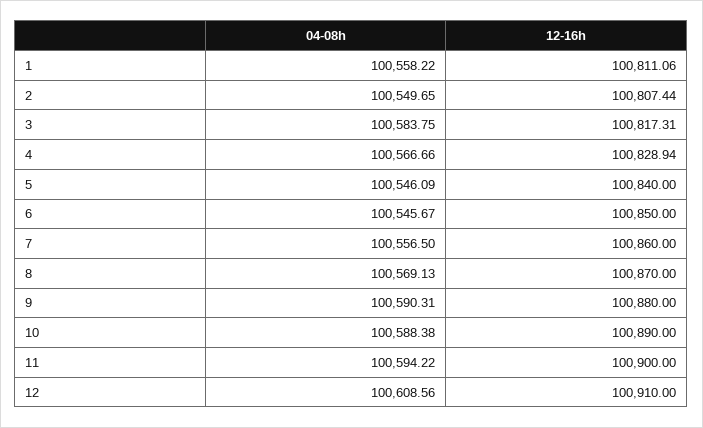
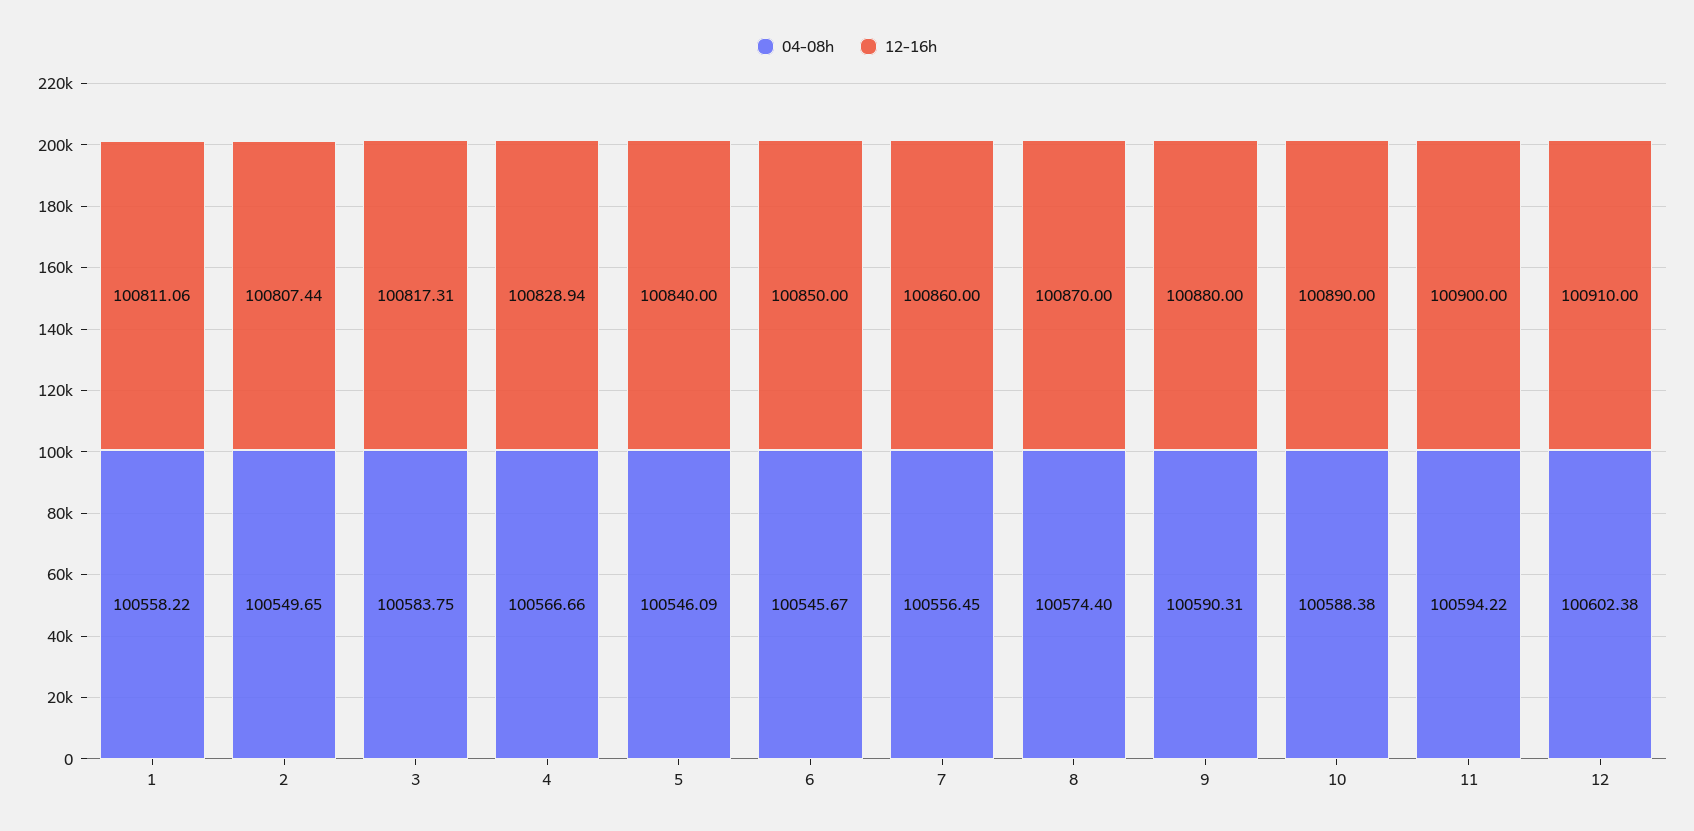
04-08h, 7: 100556.5 -> 100556.45
04-08h, 8: 100569.13 -> 100574.4
04-08h, 12: 100608.56 -> 100602.38

